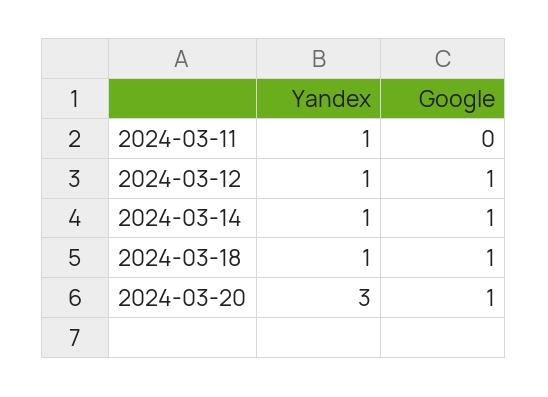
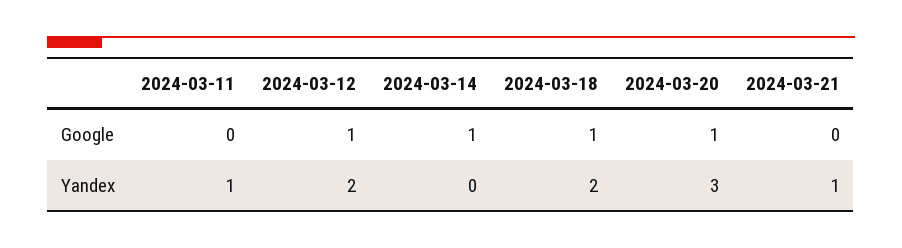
Yandex, 2024-03-12: 1 -> 2
Yandex, 2024-03-14: 1 -> 0
Yandex, 2024-03-18: 1 -> 2
Google, 2024-03-21: none -> 0
Yandex, 2024-03-21: none -> 1

